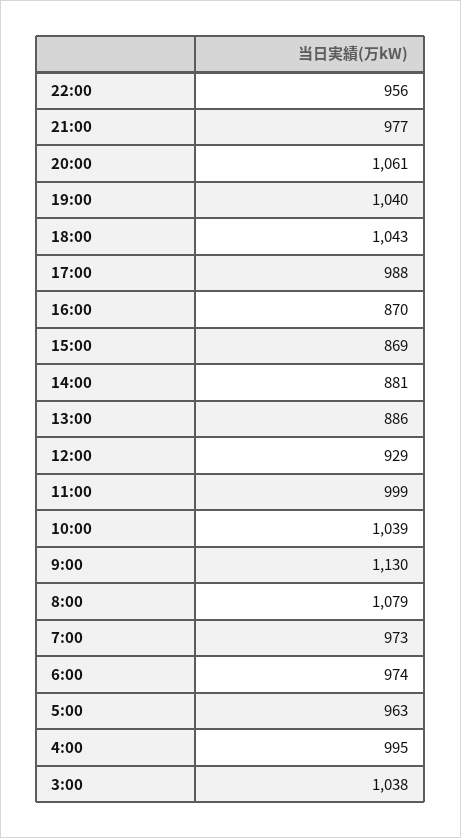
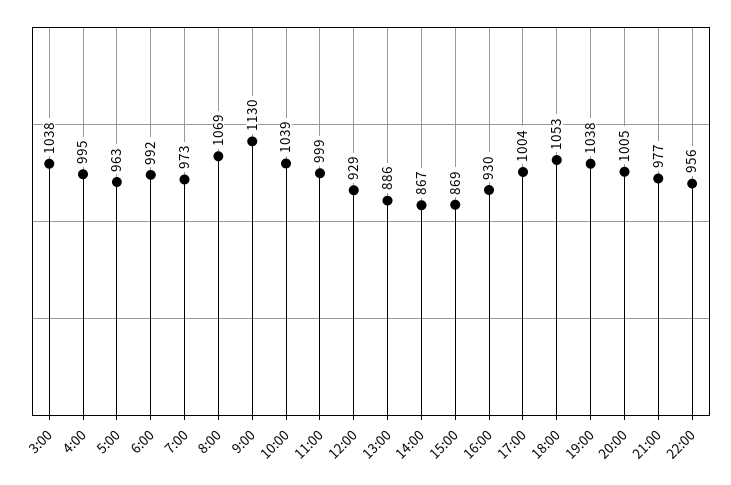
20:00: 1061 -> 1005
19:00: 1040 -> 1038
18:00: 1043 -> 1053
17:00: 988 -> 1004
16:00: 870 -> 930
14:00: 881 -> 867
8:00: 1079 -> 1069
6:00: 974 -> 992

